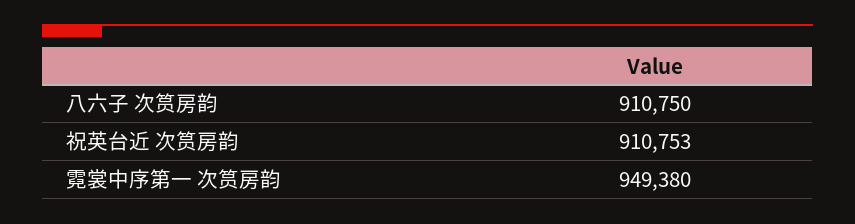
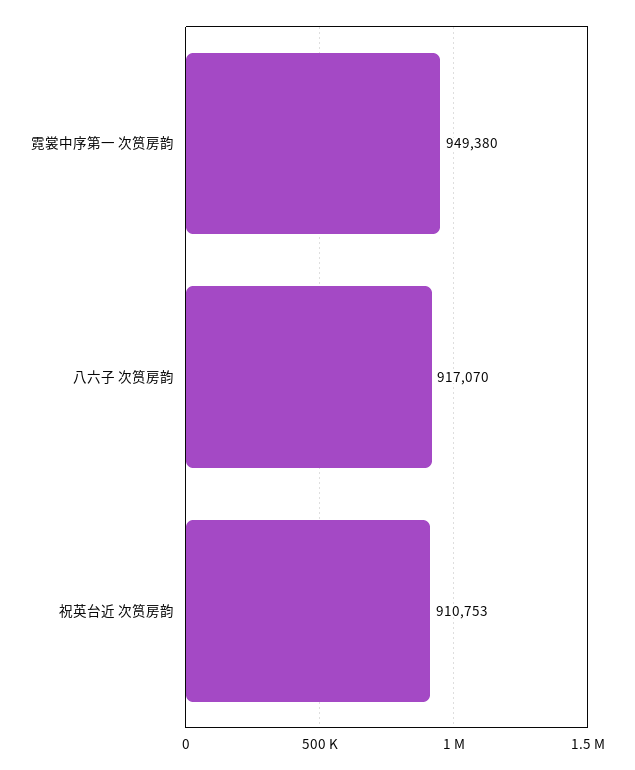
八六子 次筼房韵: 910750 -> 917070

